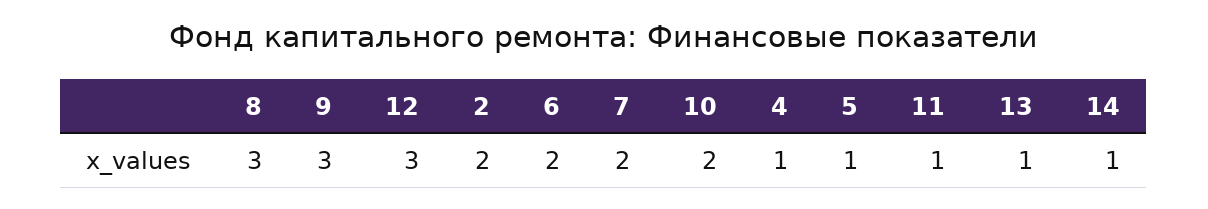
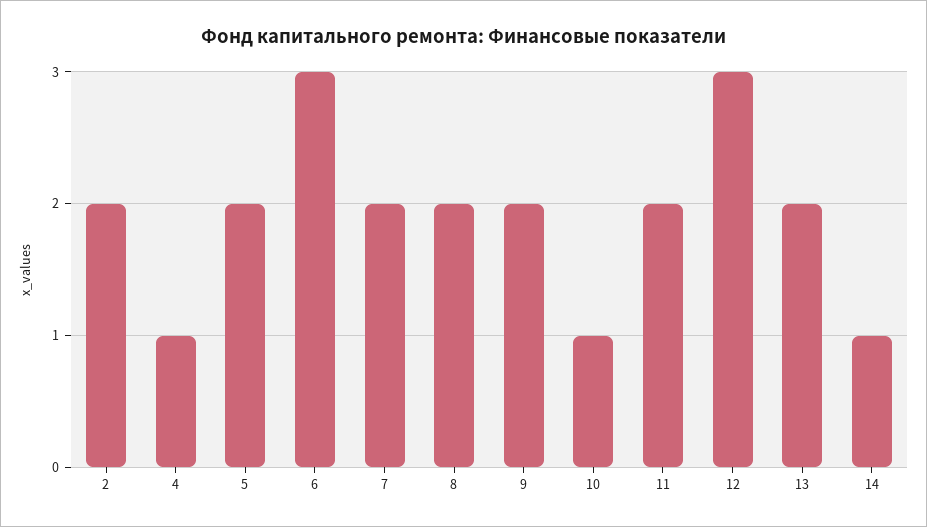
8: 3 -> 2
9: 3 -> 2
6: 2 -> 3
10: 2 -> 1
5: 1 -> 2
11: 1 -> 2
13: 1 -> 2

